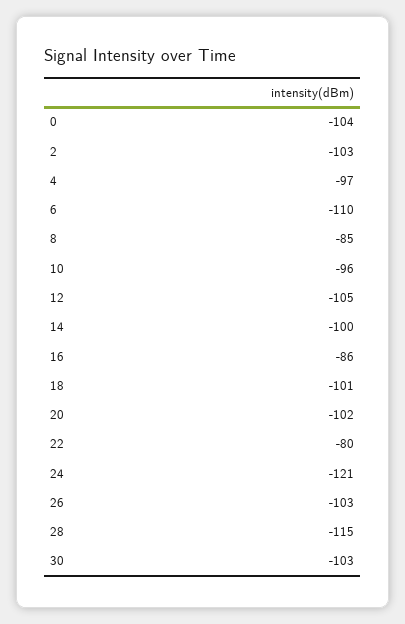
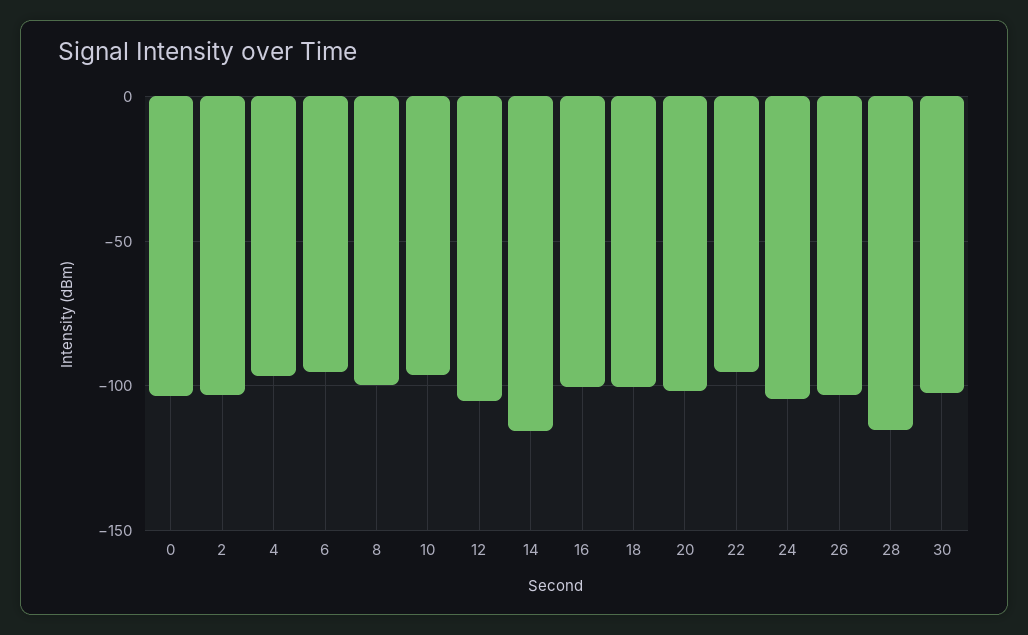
6: -110 -> -95
8: -85 -> -100
14: -100 -> -115
16: -86 -> -100
22: -80 -> -95
24: -121 -> -105

